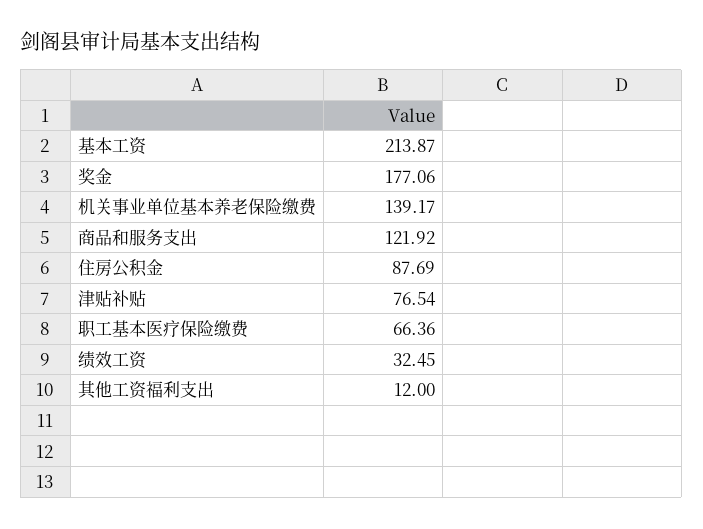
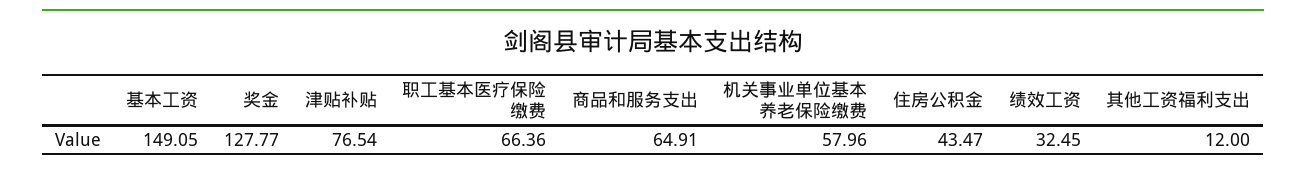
基本工资: 213.87 -> 149.05
奖金: 177.06 -> 127.77
机关事业单位基本养老保险缴费: 139.17 -> 57.96
商品和服务支出: 121.92 -> 64.91
住房公积金: 87.69 -> 43.47

